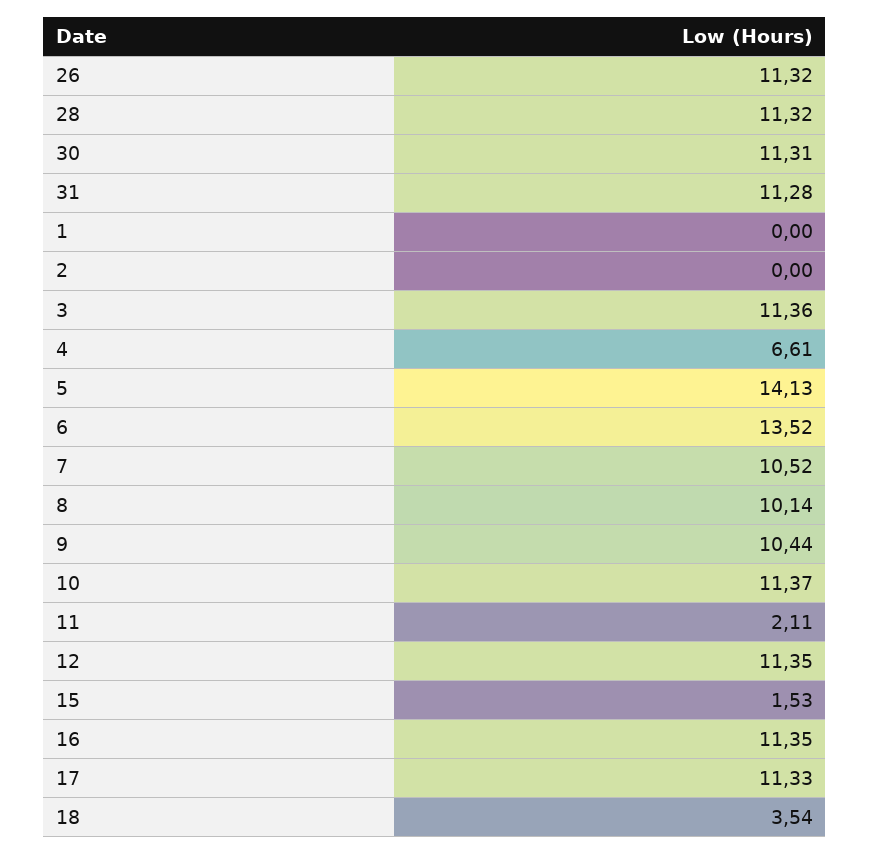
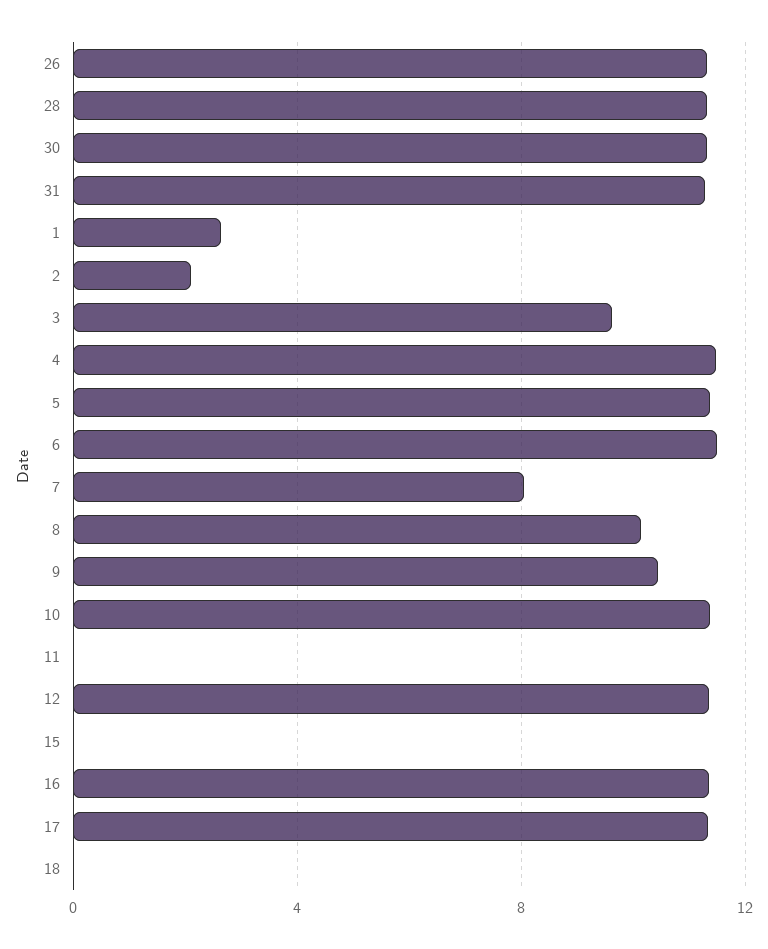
1: 0 -> 2.5
2: 0 -> 2
3: 11.36 -> 9.5
4: 6.61 -> 11.5
5: 14.13 -> 11.5
6: 13.52 -> 11.5
7: 10.52 -> 8
11: 2.11 -> 0
15: 1.53 -> 0
18: 3.54 -> 0

